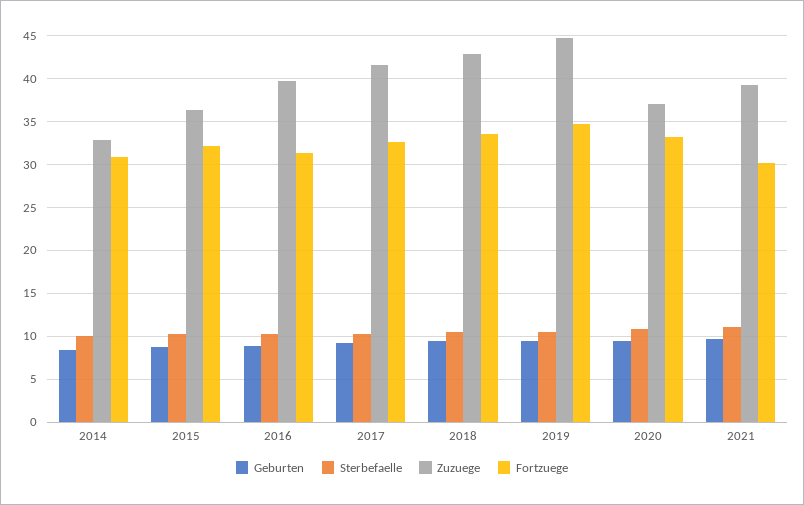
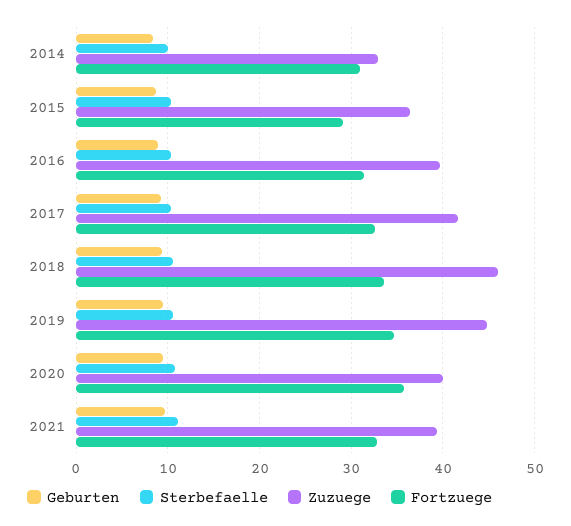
Fortzuege, 2015: 32 -> 29
Zuzuege, 2018: 43 -> 46
Zuzuege, 2020: 37 -> 40
Fortzuege, 2020: 33 -> 36
Fortzuege, 2021: 30 -> 33

